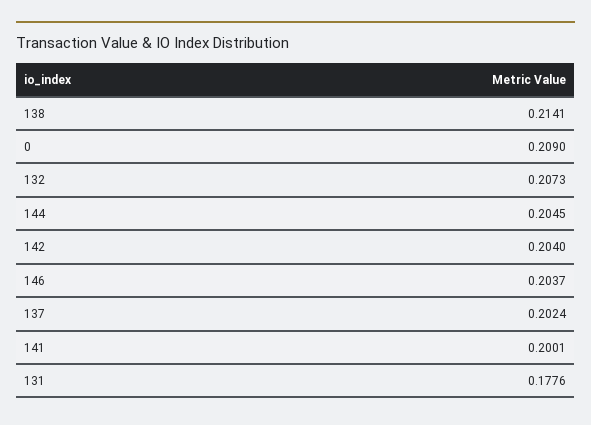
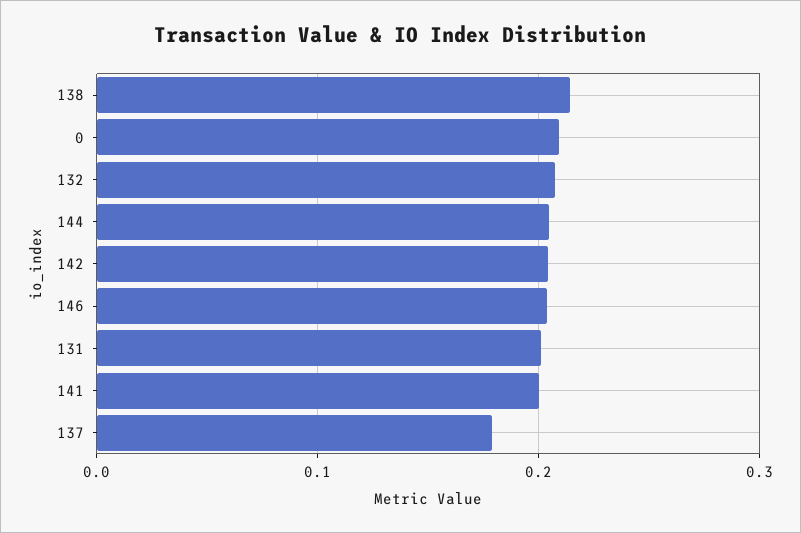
137: 0.2024 -> 0.18
131: 0.1776 -> 0.2

